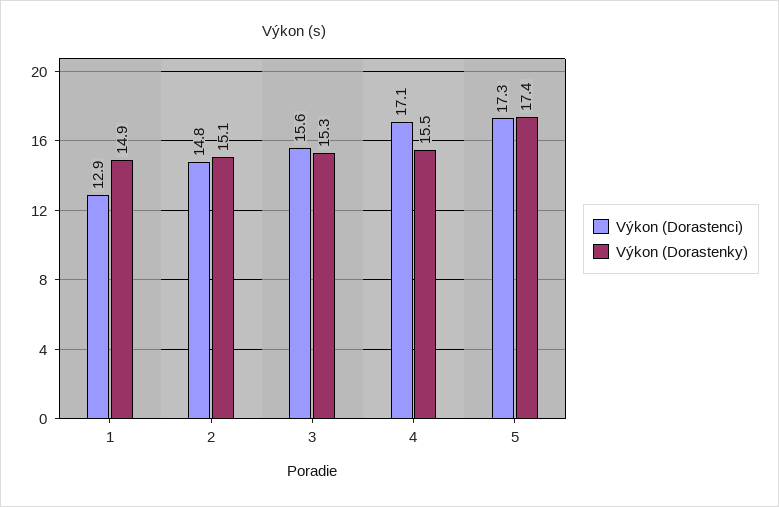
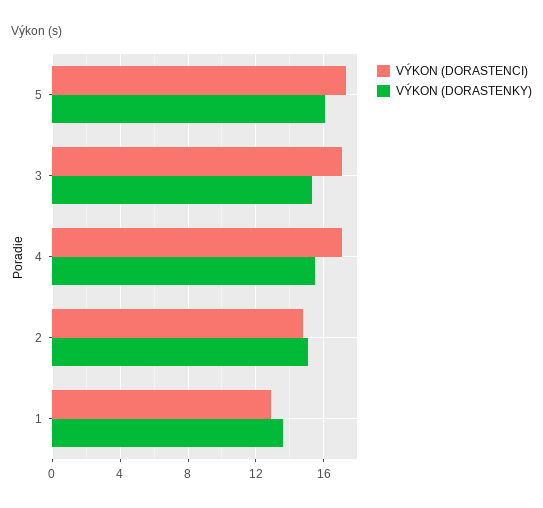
Výkon (Dorastenky), 1: 14.9 -> 13.5
Výkon (Dorastenci), 3: 15.6 -> 17
Výkon (Dorastenky), 5: 17.4 -> 16

